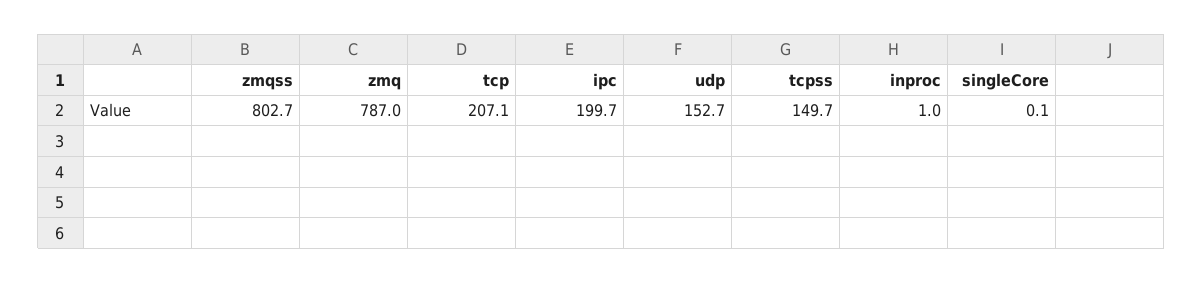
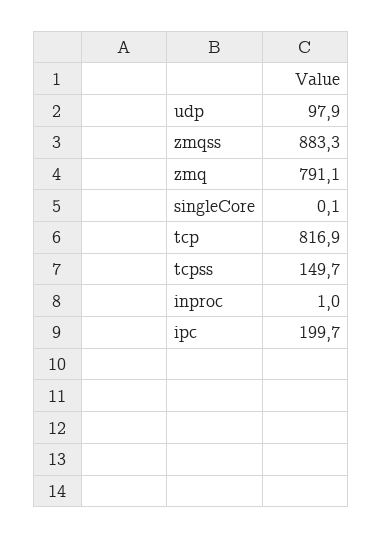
zmqss: 802.7 -> 883.3
zmq: 787 -> 791.1
tcp: 207.1 -> 816.9
udp: 152.7 -> 97.9

